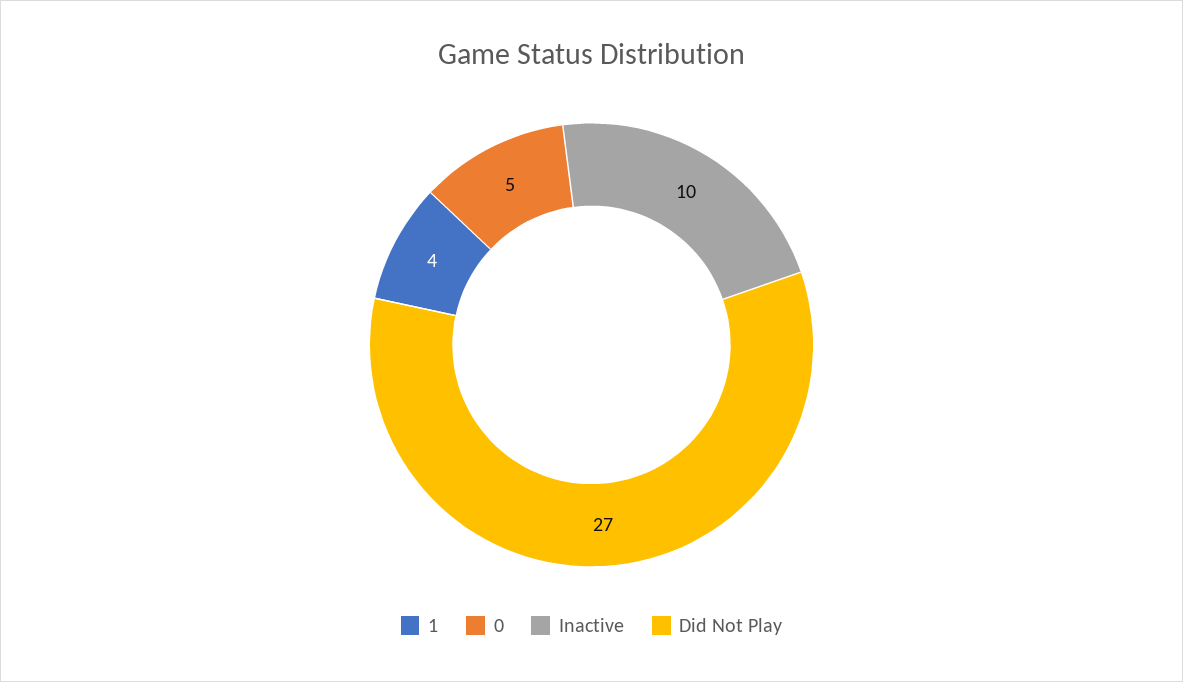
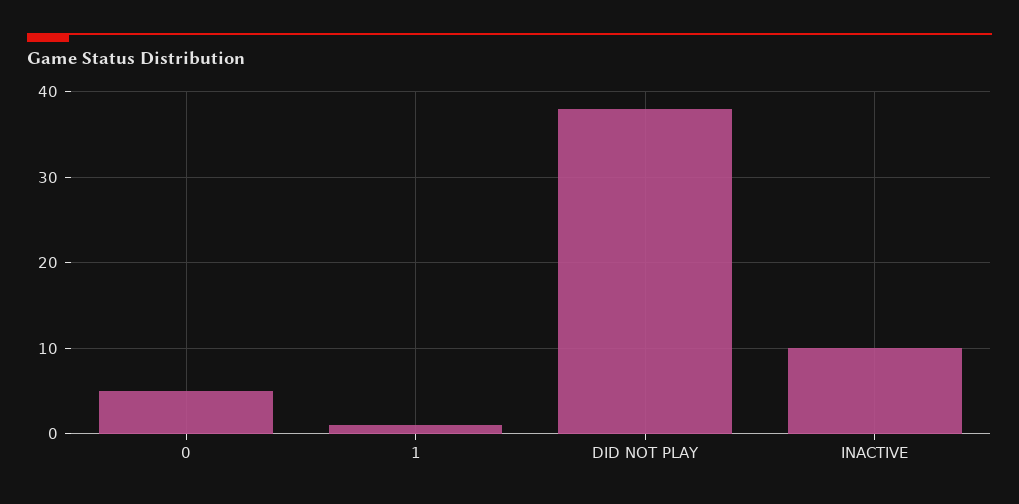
1: 4 -> 1
Did Not Play: 27 -> 38

